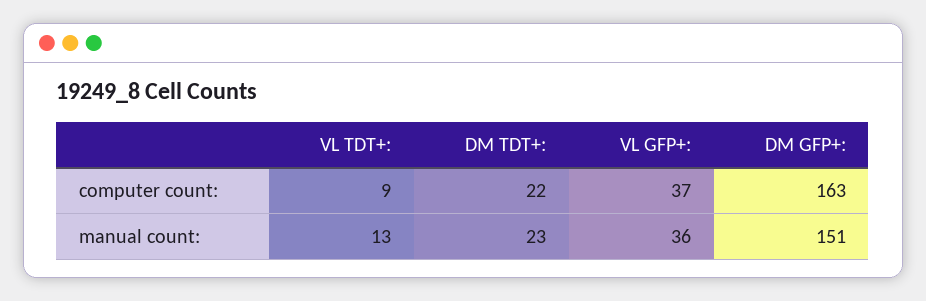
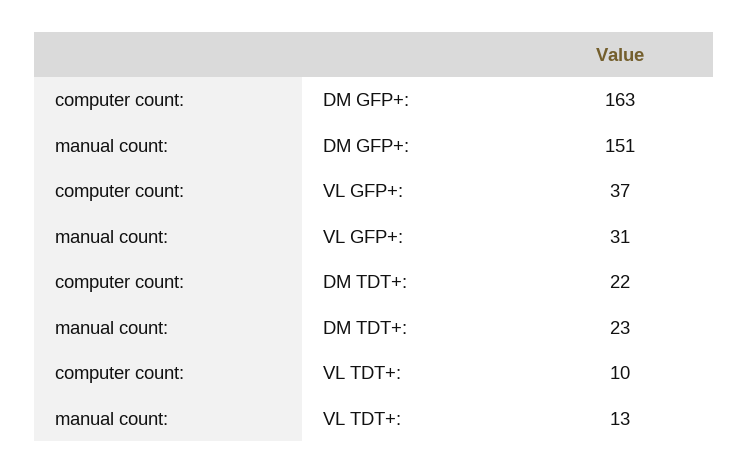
VL TDT+:, computer count:: 9 -> 10
VL GFP+:, manual count:: 36 -> 31

